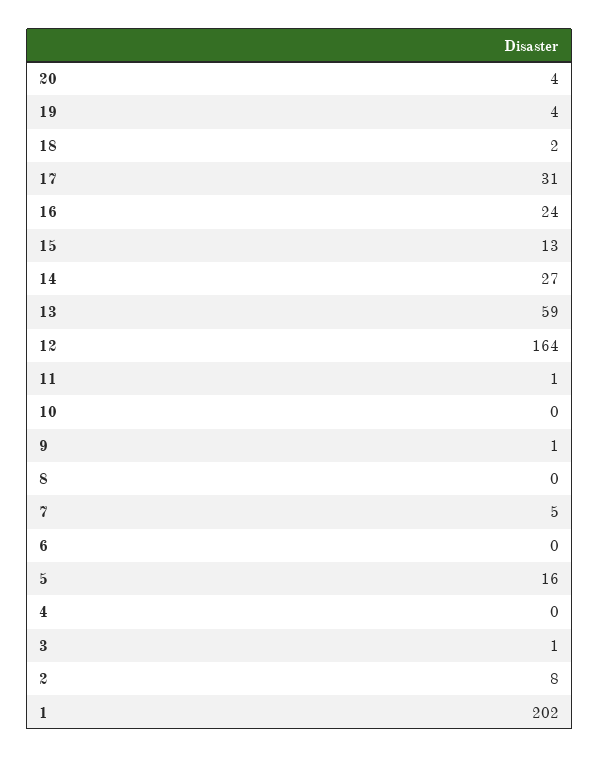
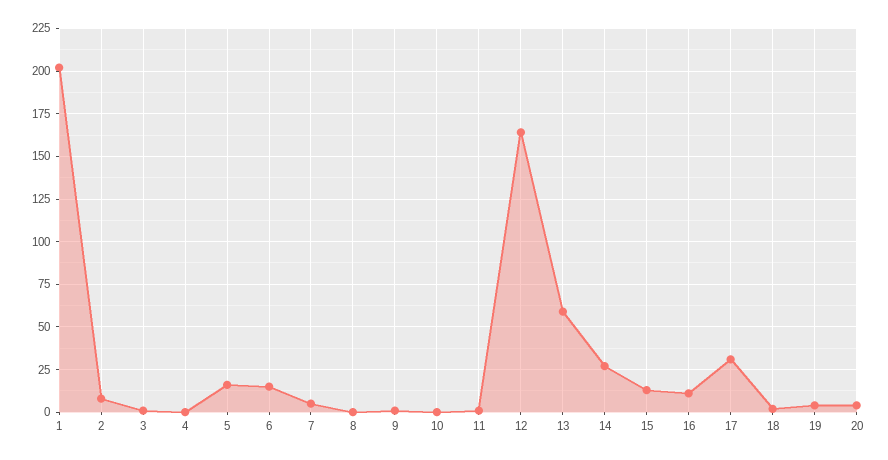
16: 24 -> 10
6: 0 -> 15

